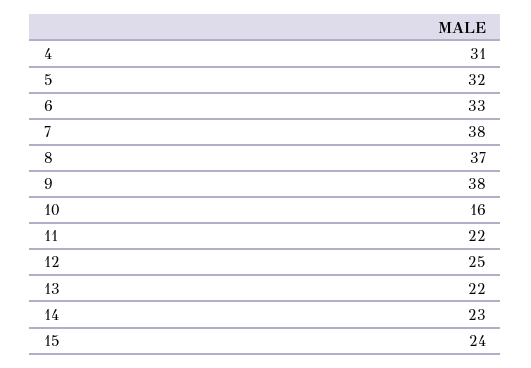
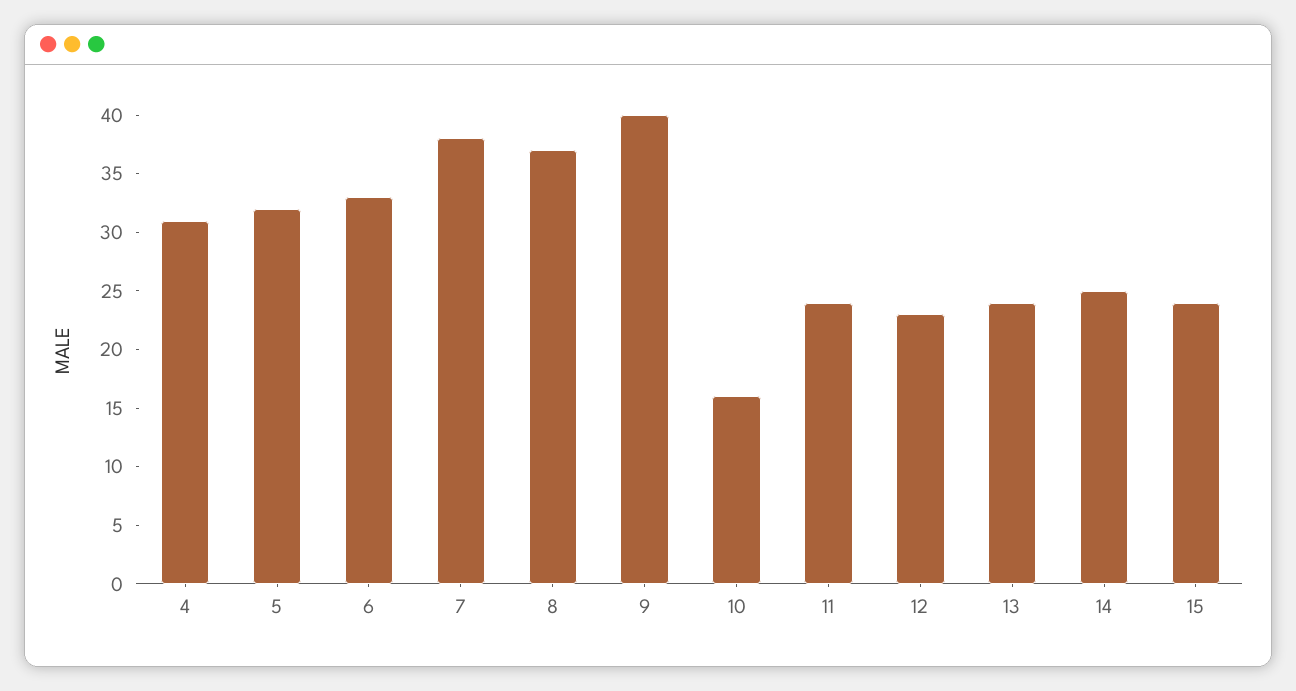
9: 38 -> 40
11: 22 -> 24
12: 25 -> 23
13: 22 -> 24
14: 23 -> 25

